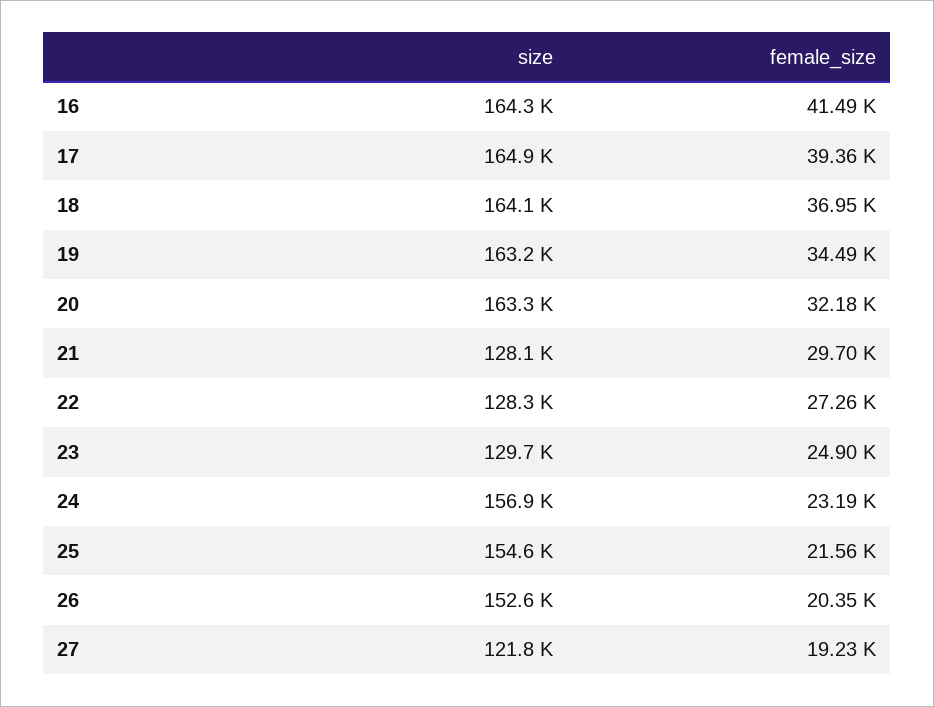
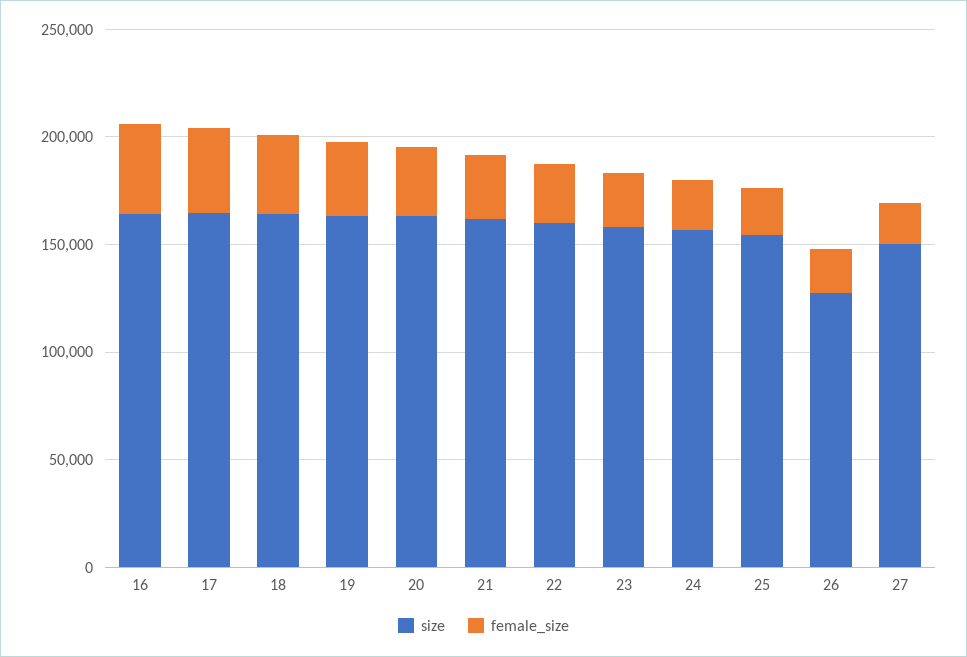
size, 21: 128100 -> 160000
size, 22: 128300 -> 160000
size, 23: 129700 -> 160000
size, 26: 152600 -> 130000
size, 27: 121800 -> 150000

